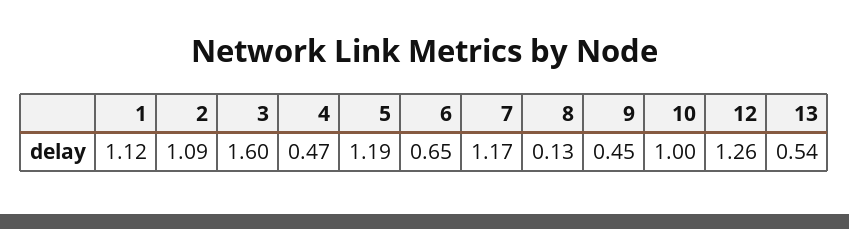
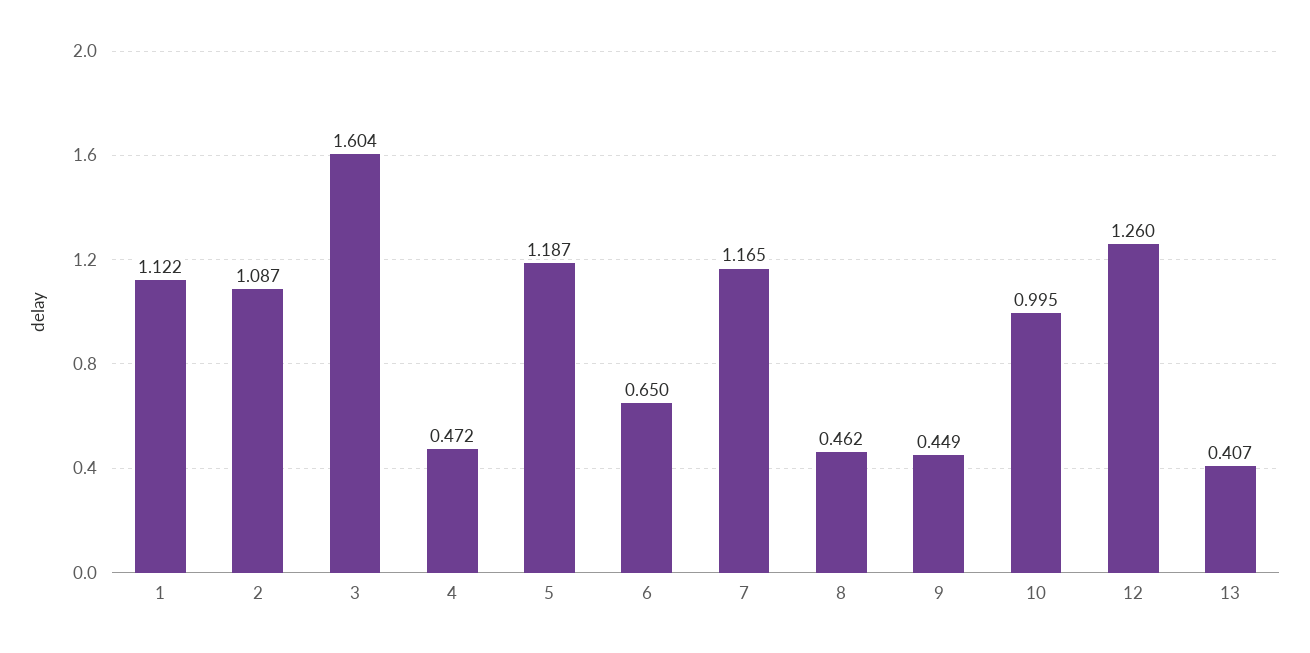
8: 0.13 -> 0.462
13: 0.54 -> 0.407

